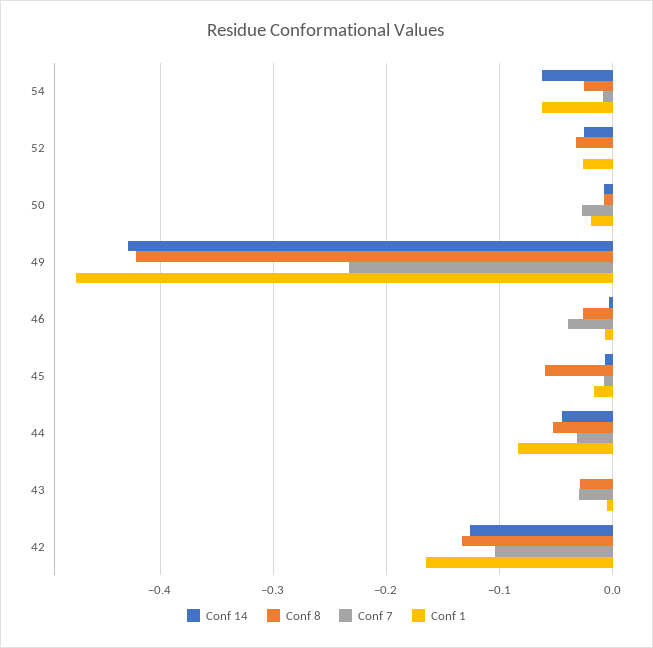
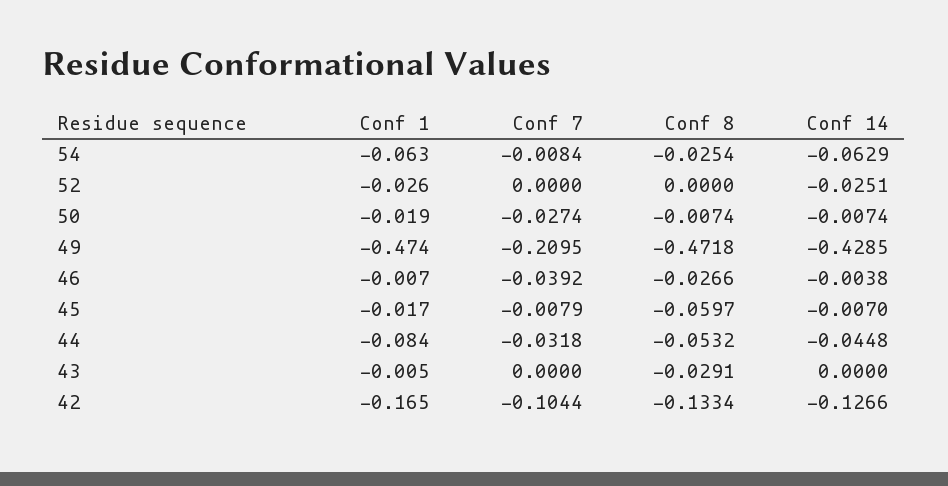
Conf 8, 52: -0.03 -> 0
Conf 8, 49: -0.42 -> -0.4718
Conf 7, 49: -0.23 -> -0.2095
Conf 7, 43: -0.03 -> 0

